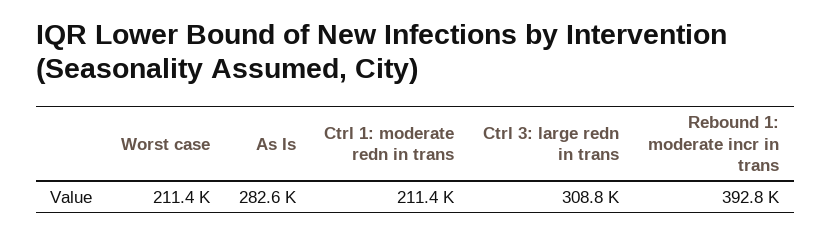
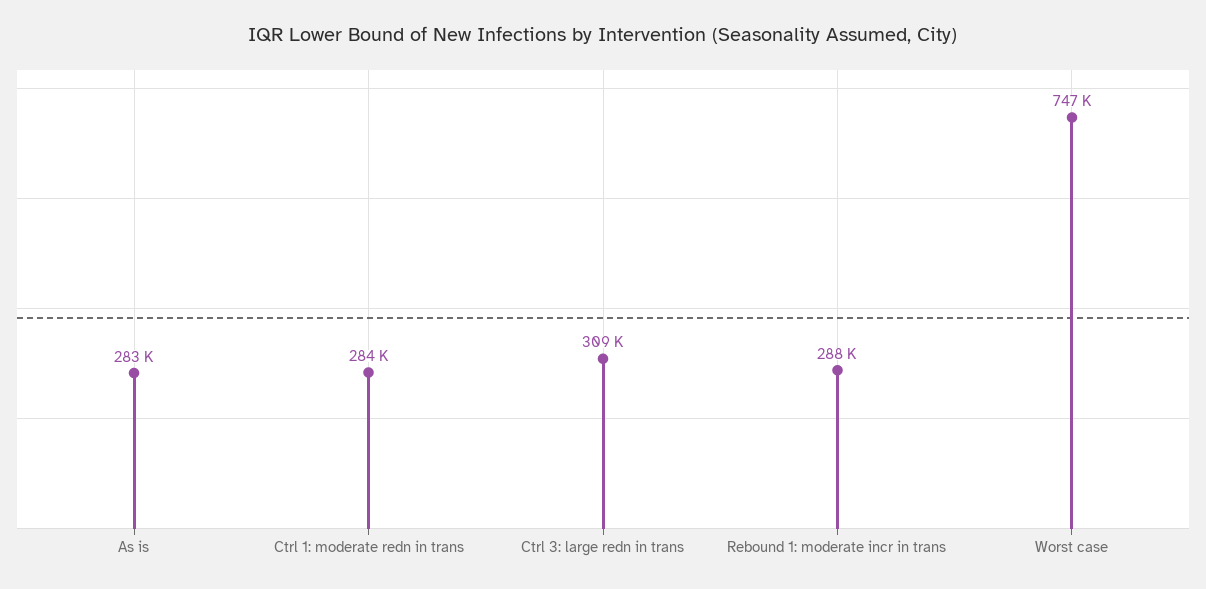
Worst case: 211400 -> 747000
Ctrl 1: moderate redn in trans: 211400 -> 284000
Rebound 1: moderate incr in trans: 392800 -> 288000

